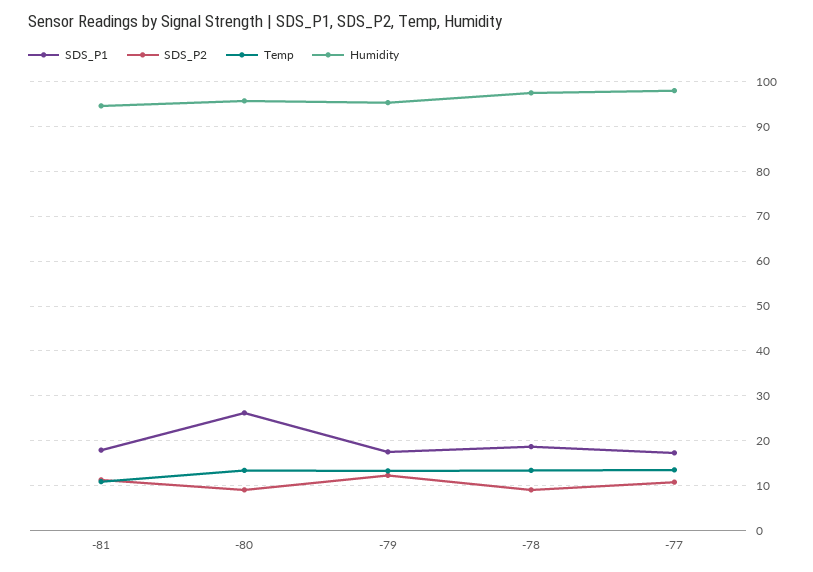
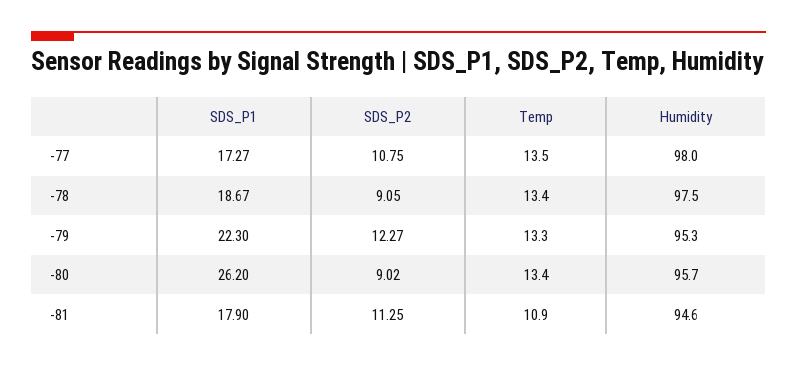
SDS_P1, -79: 18 -> 22.3

